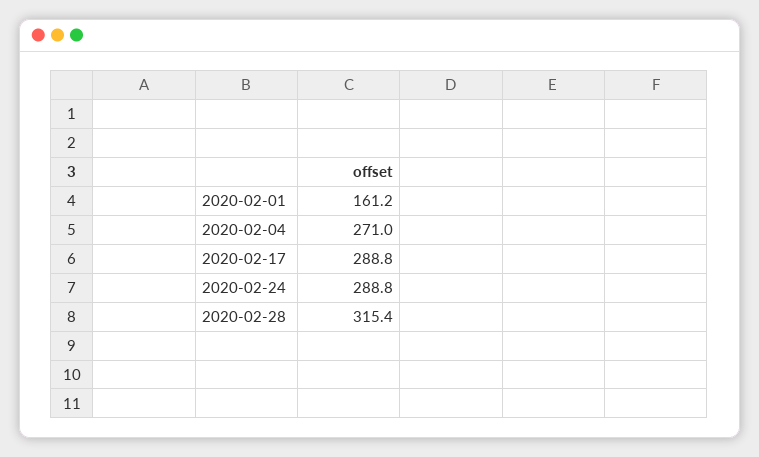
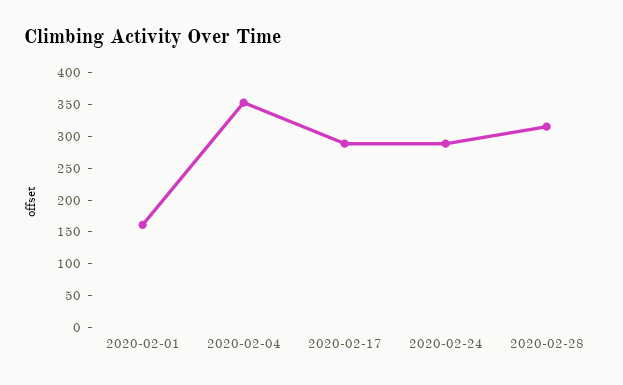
2020-02-04: 271 -> 350

